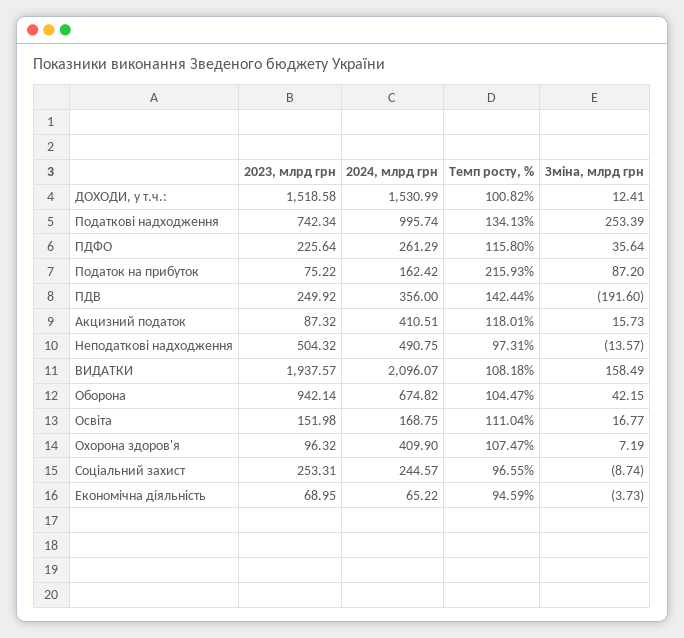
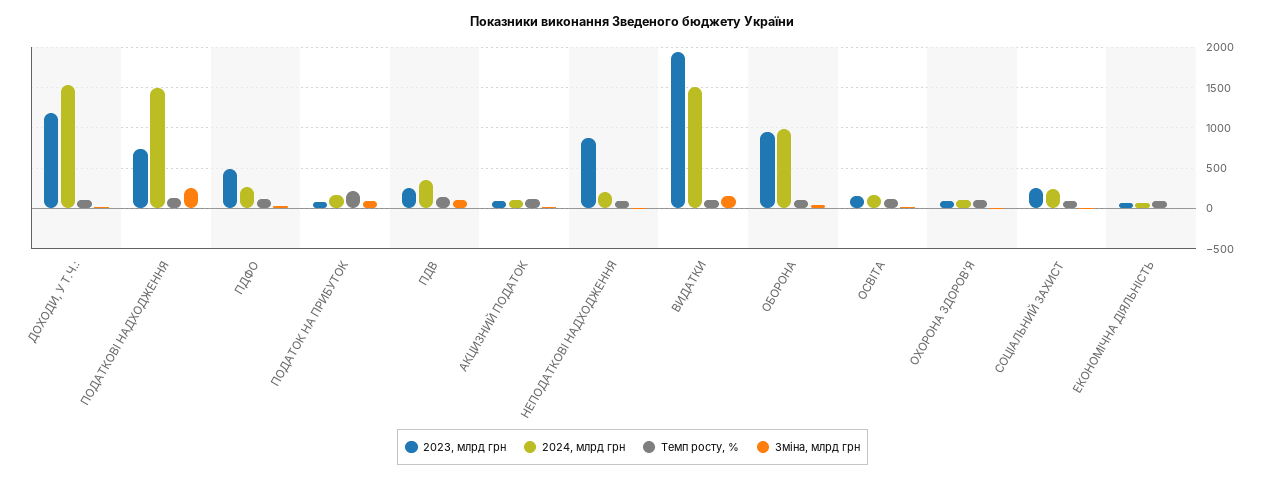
2023, млрд грн, ДОХОДИ, у т.ч.:: 1518.58 -> 1200
2024, млрд грн, Податкові надходження: 995.74 -> 1500
2023, млрд грн, ПДФО: 225.64 -> 500
Зміна, млрд грн, ПДВ: -191.6 -> 100
2024, млрд грн, Акцизний податок: 410.51 -> 100
2023, млрд грн, Неподаткові надходження: 504.32 -> 900
2024, млрд грн, Неподаткові надходження: 490.75 -> 200
2024, млрд грн, ВИДАТКИ: 2096.07 -> 1500
2024, млрд грн, Оборона: 674.82 -> 1000
2024, млрд грн, Охорона здоров'я: 409.9 -> 100

